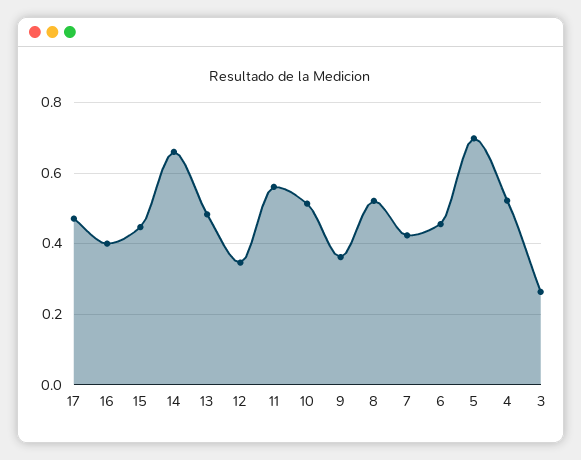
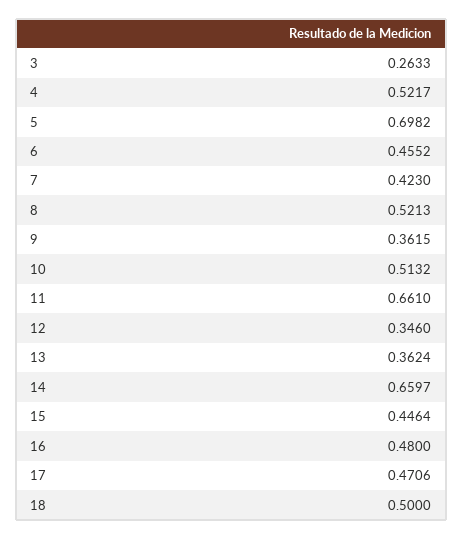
16: 0.4 -> 0.48
13: 0.48 -> 0.3624
11: 0.56 -> 0.661
18: none -> 0.5

